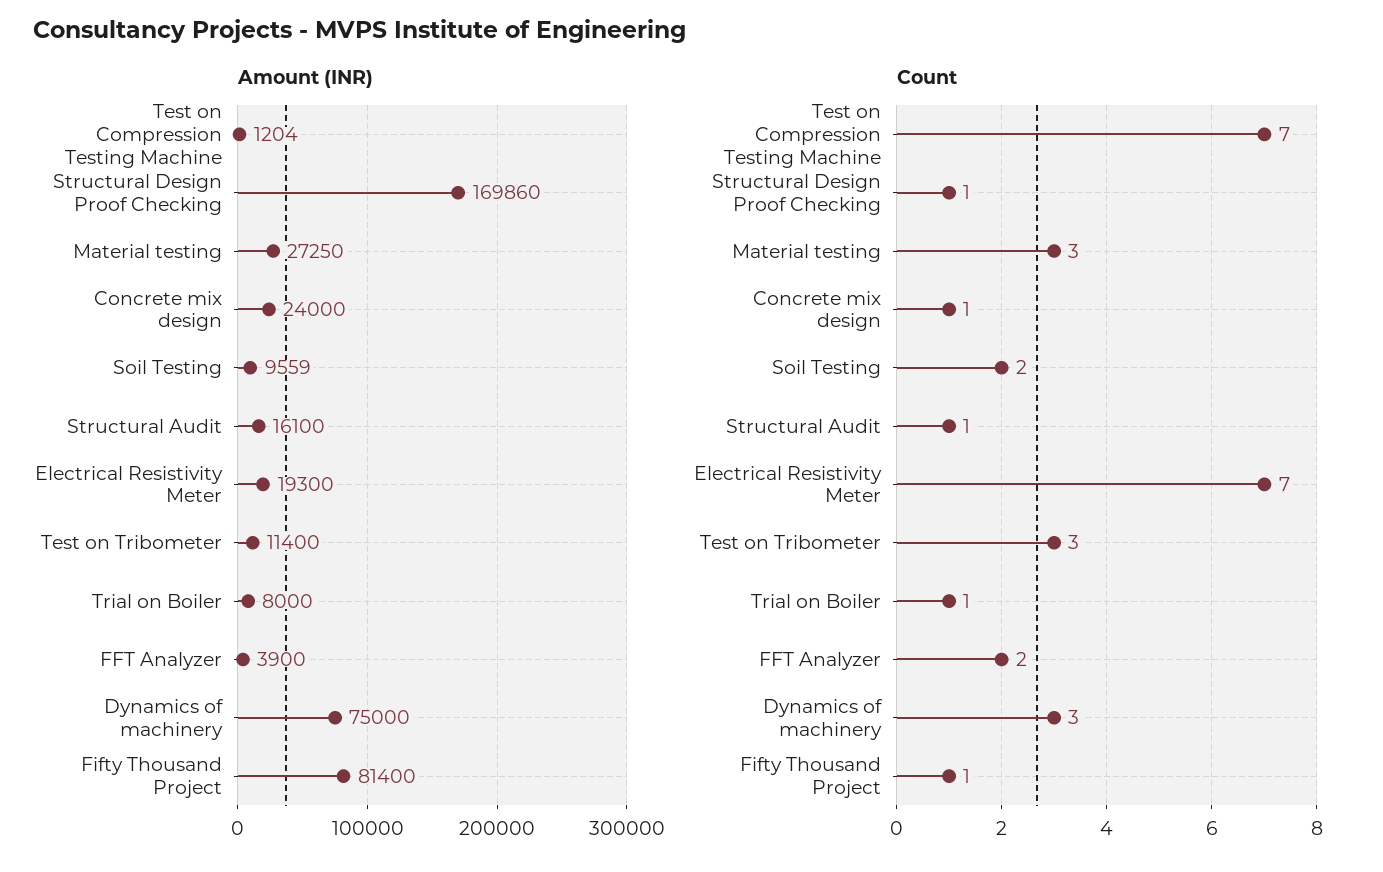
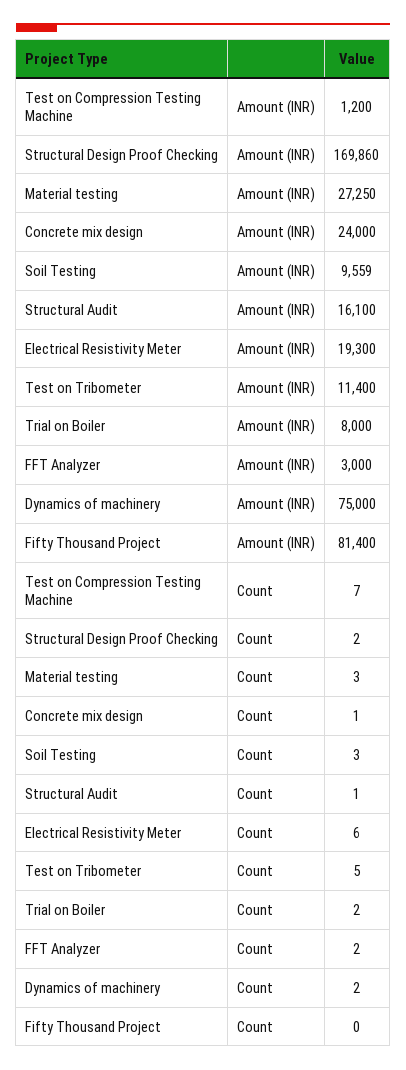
Amount (INR), Test on Compression Testing Machine: 1204 -> 1200
Amount (INR), FFT Analyzer: 3900 -> 3000
Count, Structural Design Proof Checking: 1 -> 2
Count, Soil Testing: 2 -> 3
Count, Electrical Resistivity Meter: 7 -> 6
Count, Test on Tribometer: 3 -> 5
Count, Trial on Boiler: 1 -> 2
Count, Dynamics of machinery: 3 -> 2
Count, Fifty Thousand Project: 1 -> 0

